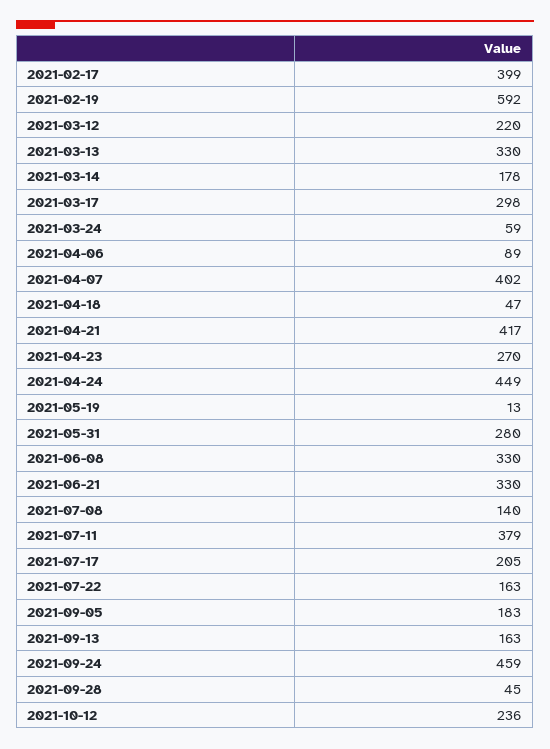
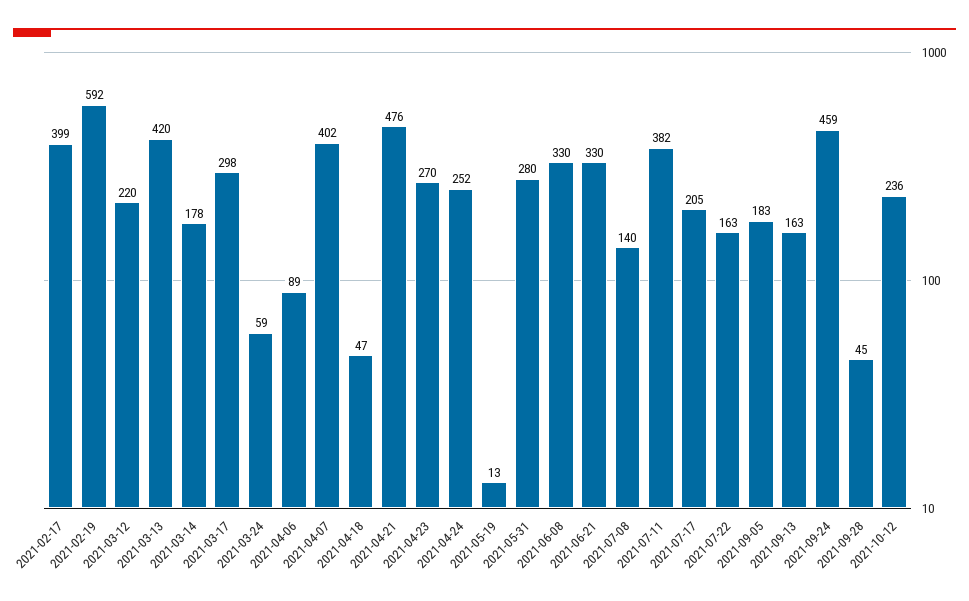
2021-03-13: 330 -> 420
2021-04-21: 417 -> 476
2021-04-24: 449 -> 252
2021-07-11: 379 -> 382

